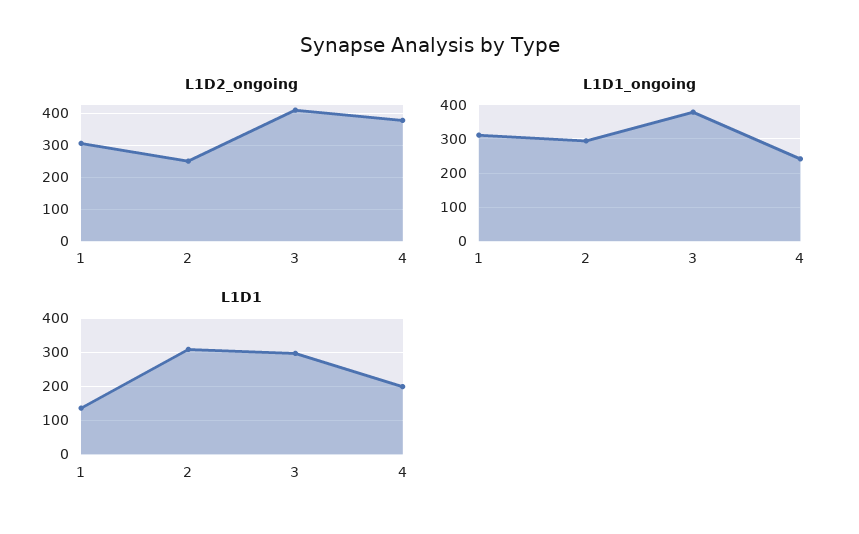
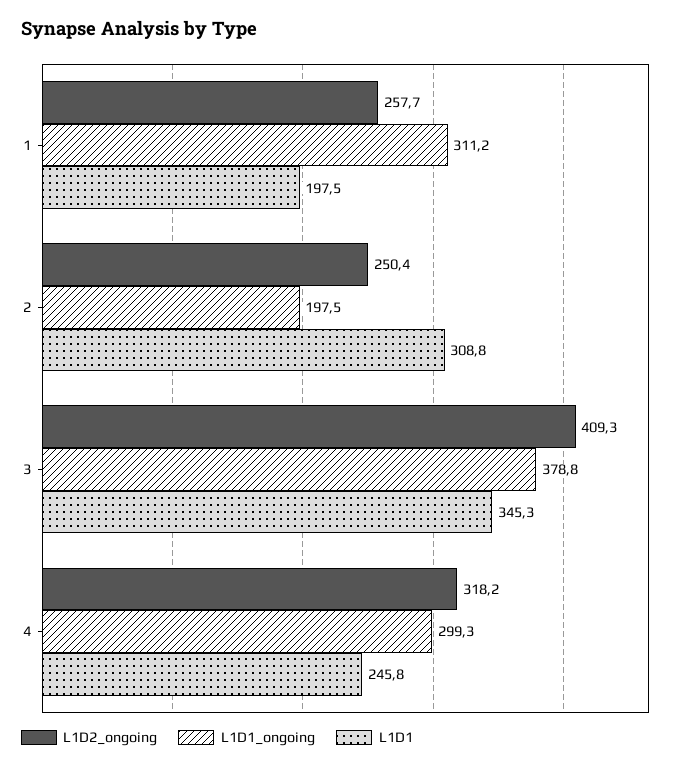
L1D2_ongoing, 1: 300 -> 257.7
L1D2_ongoing, 4: 380 -> 318.2
L1D1_ongoing, 2: 300 -> 197.5
L1D1_ongoing, 4: 240 -> 299.3
L1D1, 1: 140 -> 197.5
L1D1, 3: 300 -> 345.3
L1D1, 4: 200 -> 245.8

